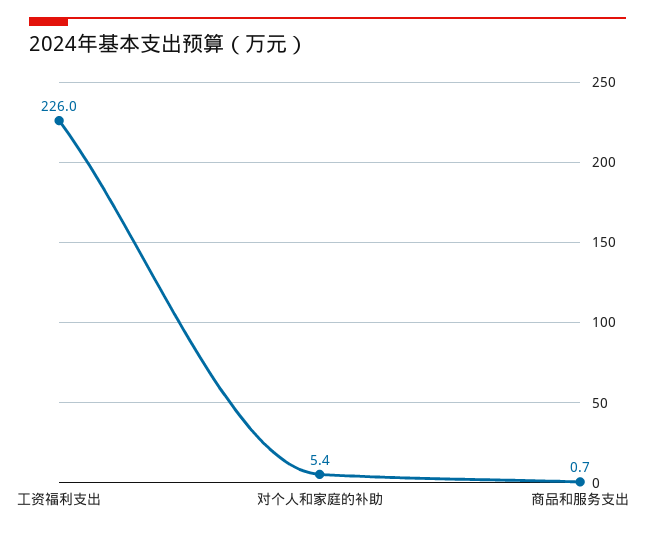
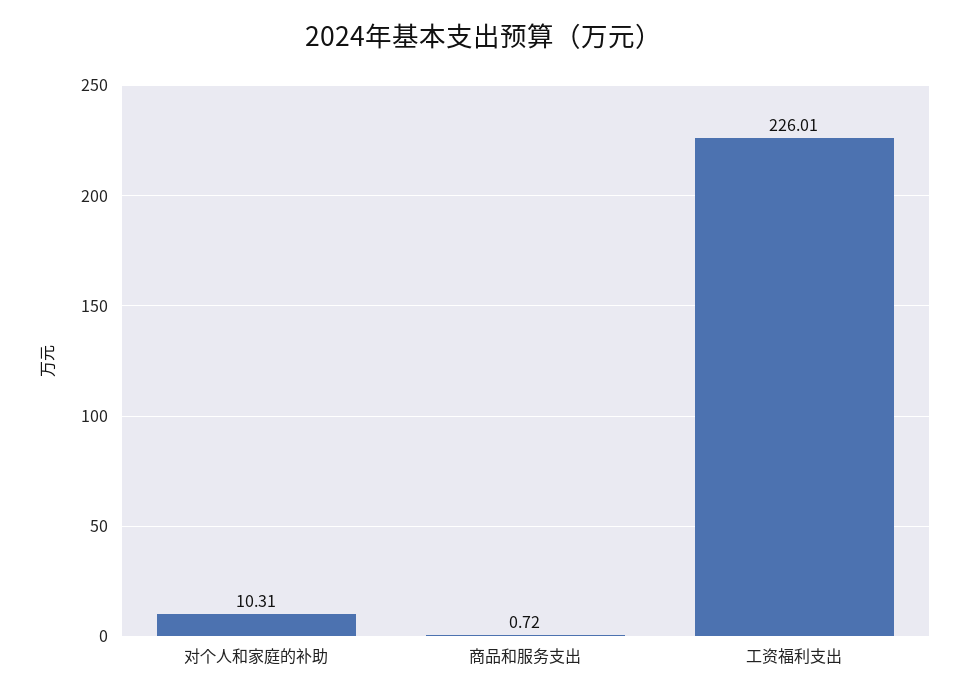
对个人和家庭的补助: 5.4 -> 10.31

